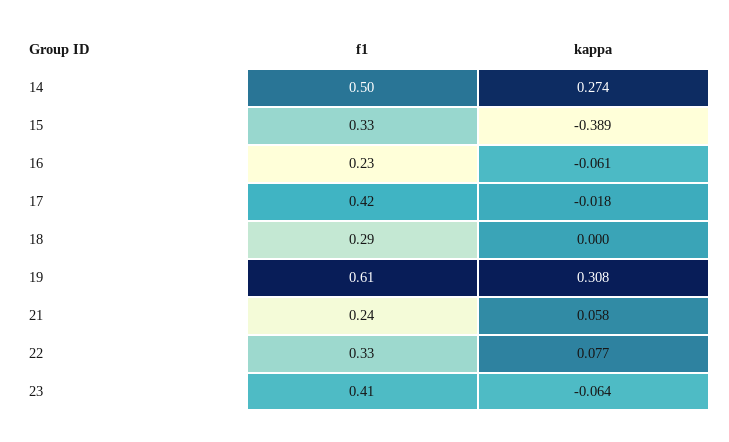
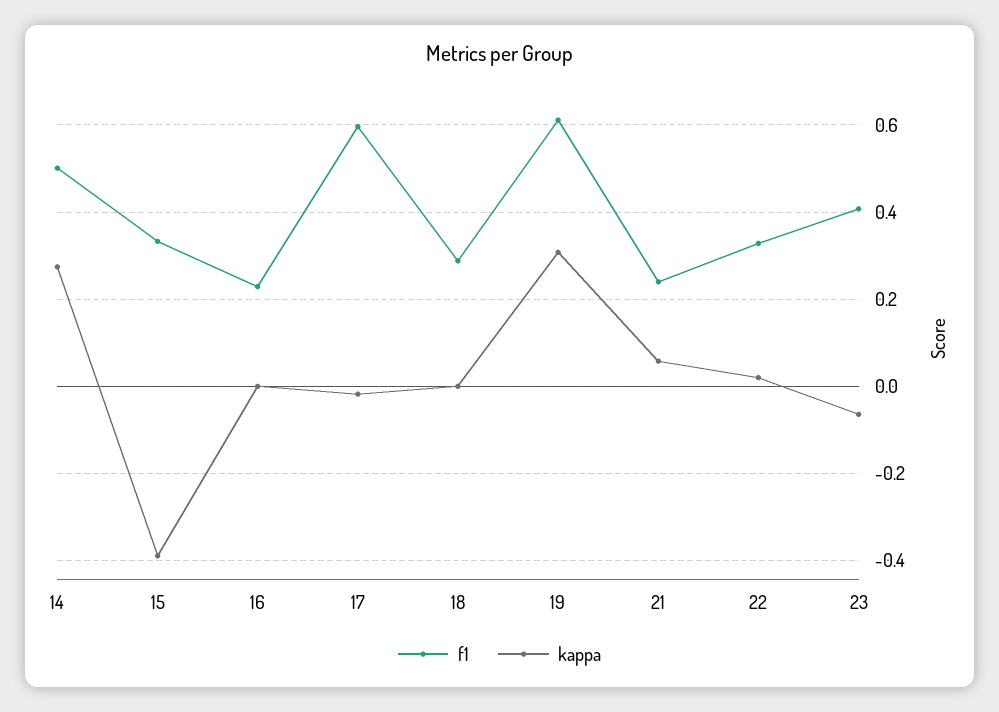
kappa, 16: -0.061 -> 0
f1, 17: 0.42 -> 0.6
kappa, 22: 0.077 -> 0.02

